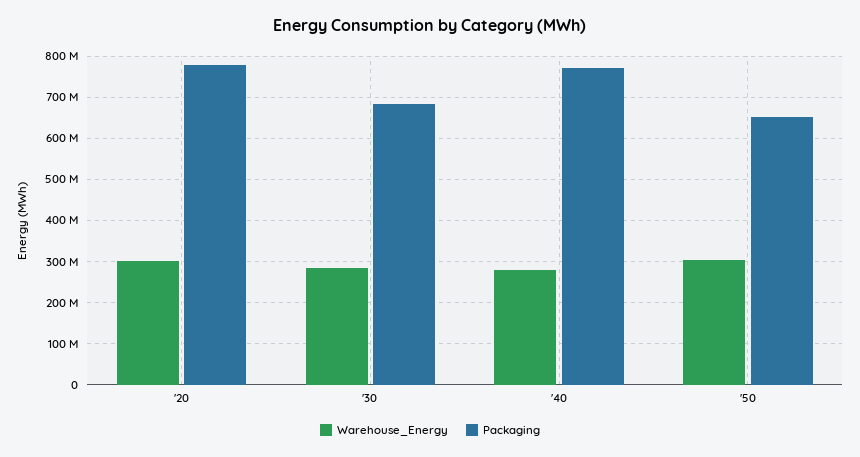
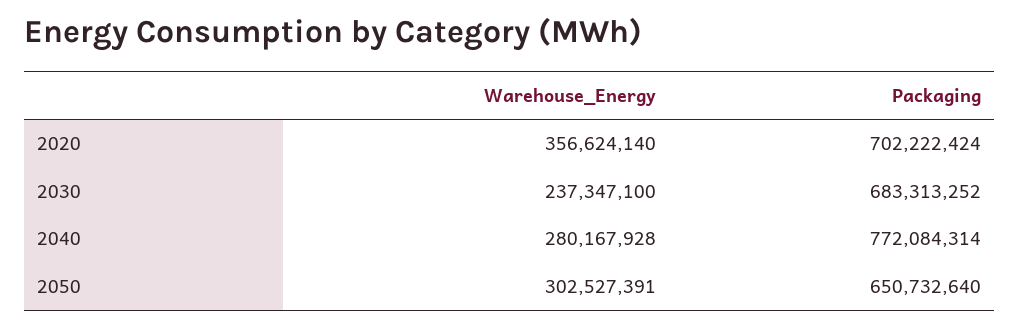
Warehouse_Energy, '20: 300000000 -> 356624140
Packaging, '20: 780000000 -> 702222424
Warehouse_Energy, '30: 280000000 -> 237347100

